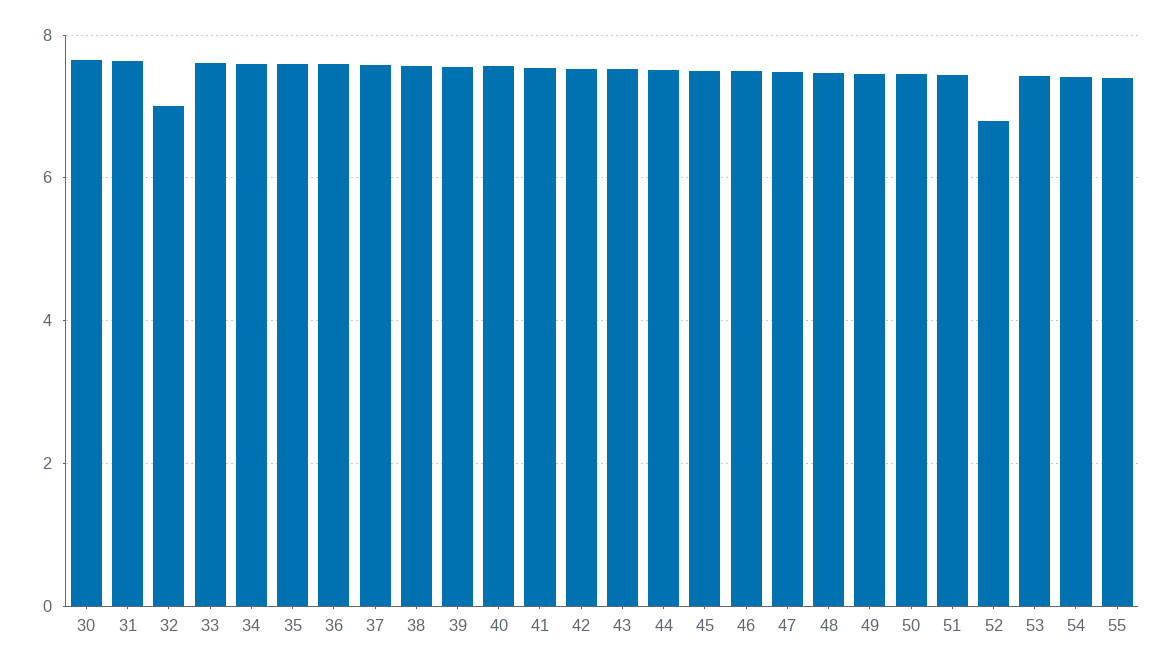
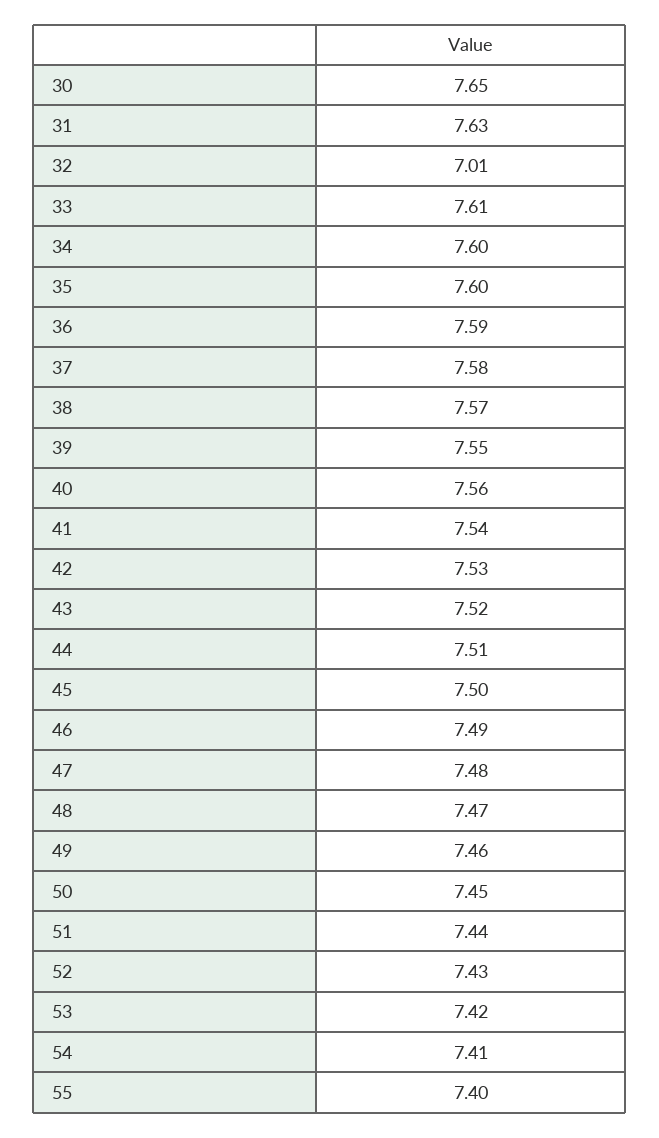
52: 6.8 -> 7.43

